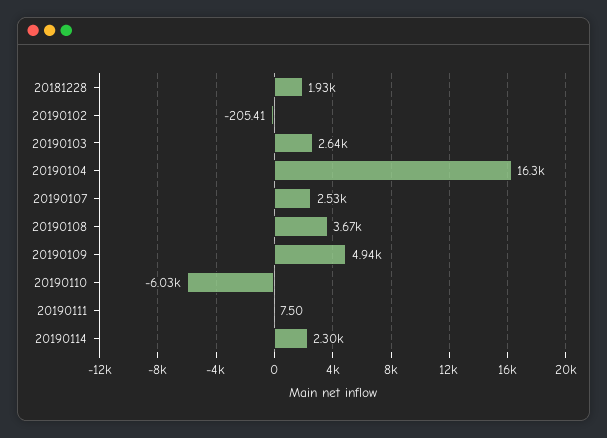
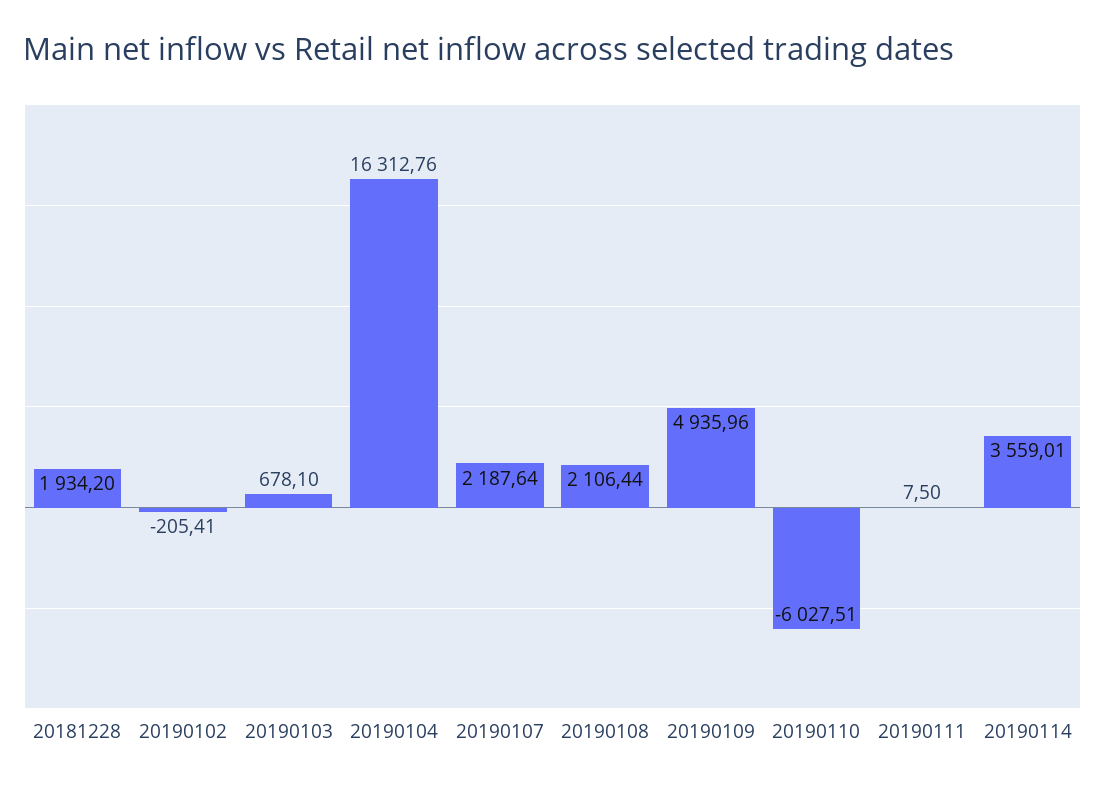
20190103: 2640 -> 678.1
20190107: 2530 -> 2187.64
20190108: 3670 -> 2106.44
20190114: 2300 -> 3559.01

